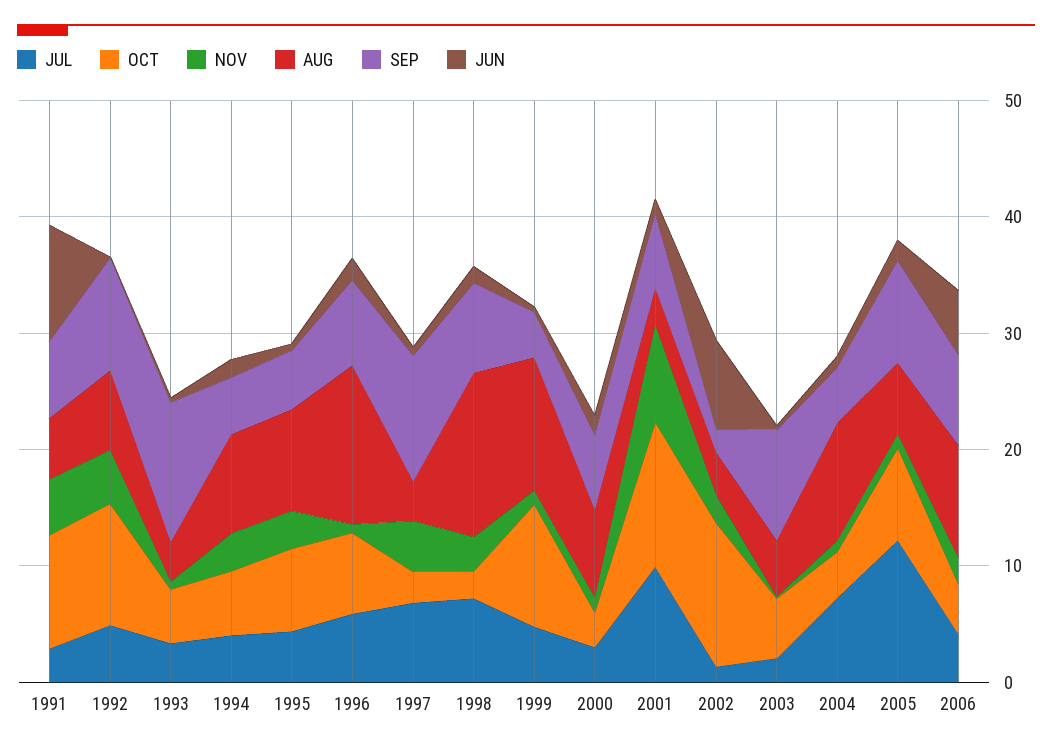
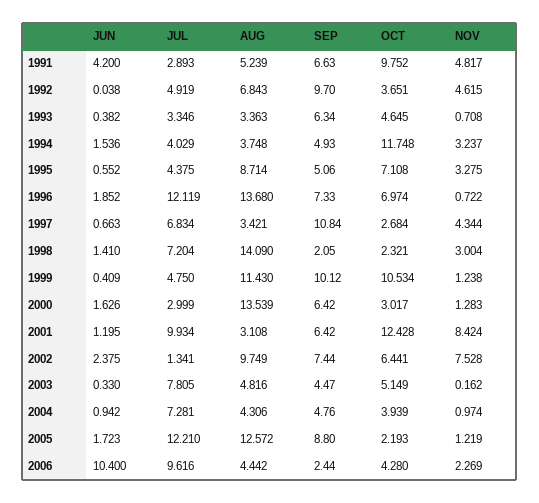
JUN, 1991: 10 -> 4.2
OCT, 1992: 10 -> 3.651
SEP, 1993: 12 -> 6.34
OCT, 1994: 6 -> 11.748
AUG, 1994: 8 -> 3.748
JUL, 1996: 6 -> 12.119
SEP, 1998: 8 -> 2.05
SEP, 1999: 4 -> 10.12
AUG, 2000: 8 -> 13.539
OCT, 2002: 12 -> 6.441
NOV, 2002: 2 -> 7.528
AUG, 2002: 4 -> 9.749
SEP, 2002: 2 -> 7.44
JUN, 2002: 8 -> 2.375
JUL, 2003: 2 -> 7.805
SEP, 2003: 10 -> 4.47
AUG, 2004: 10 -> 4.306
OCT, 2005: 8 -> 2.193
AUG, 2005: 6 -> 12.572
JUL, 2006: 4 -> 9.616
AUG, 2006: 10 -> 4.442
SEP, 2006: 8 -> 2.44
JUN, 2006: 6 -> 10.4

